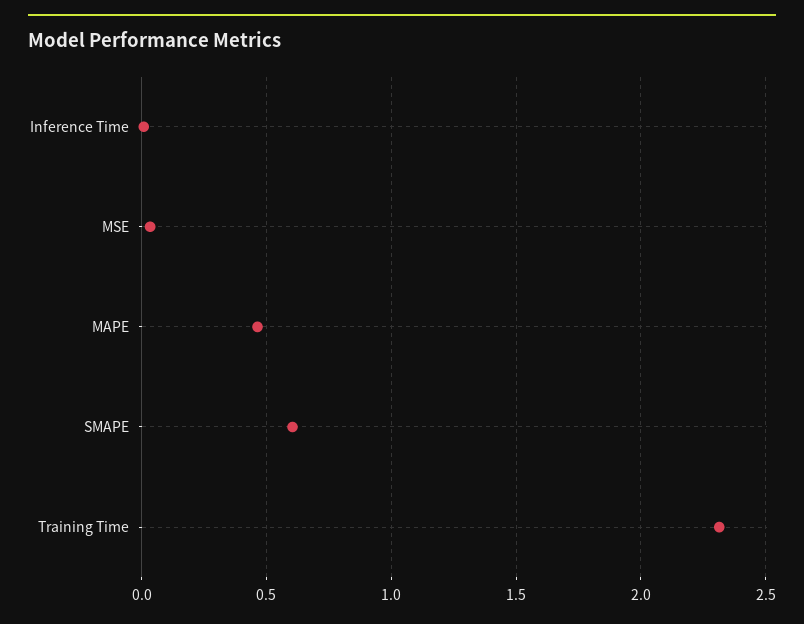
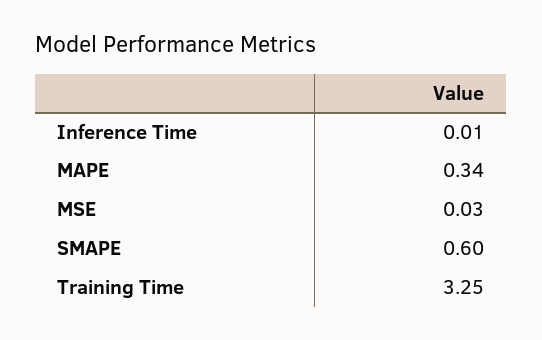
MAPE: 0.45 -> 0.34
Training Time: 2.3 -> 3.25

